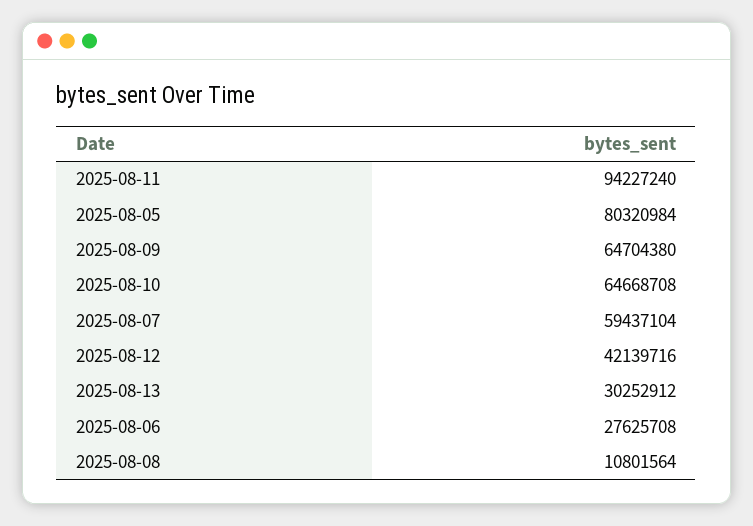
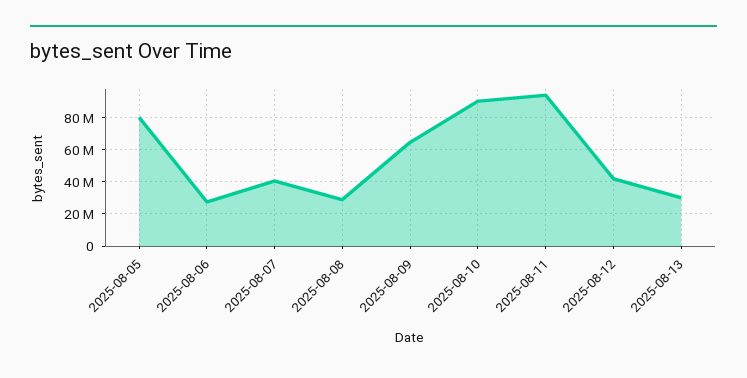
2025-08-10: 64668708 -> 90000000
2025-08-07: 59437104 -> 40000000
2025-08-08: 10801564 -> 30000000

